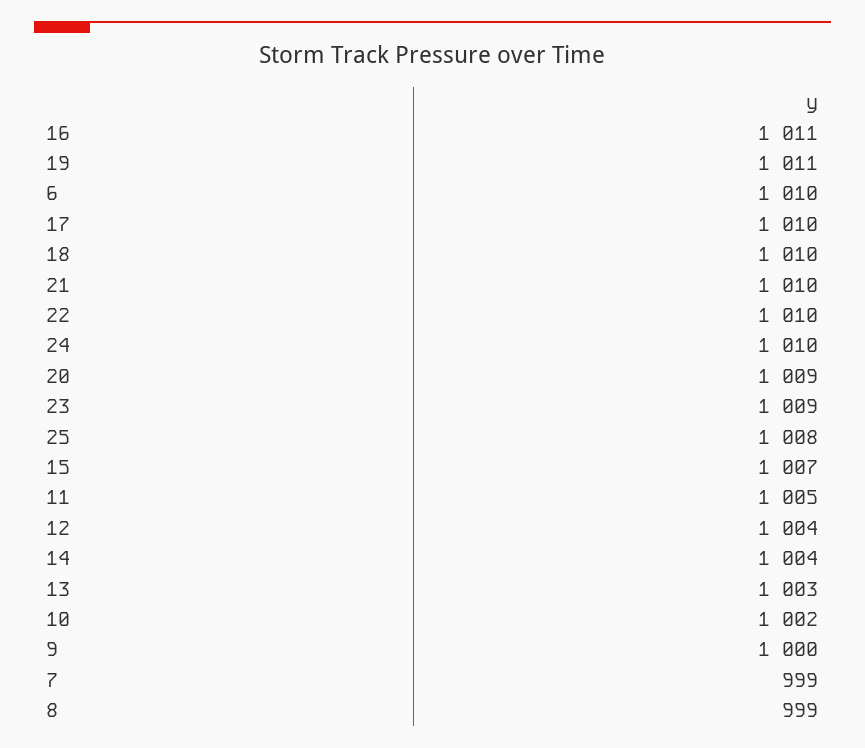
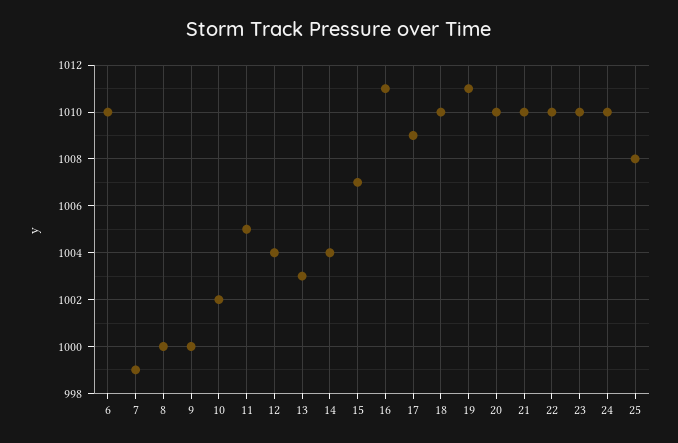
17: 1010 -> 1009
20: 1009 -> 1010
23: 1009 -> 1010
8: 999 -> 1000

